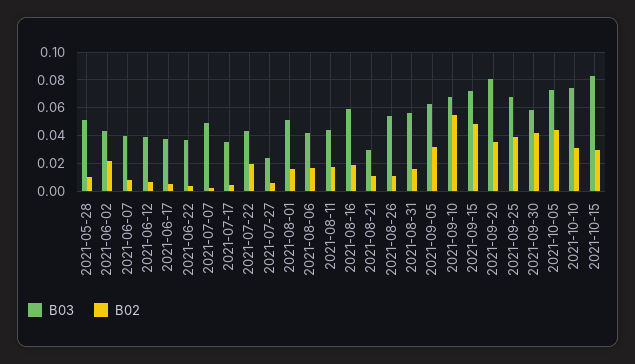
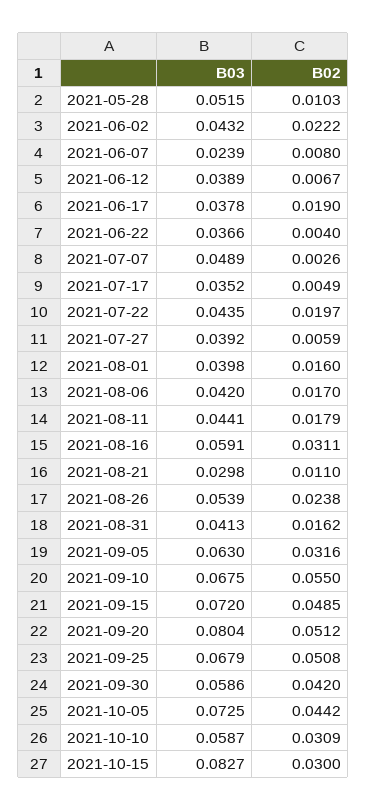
B03, 2021-06-07: 0.04 -> 0.0239
B02, 2021-06-17: 0.005 -> 0.019
B03, 2021-07-27: 0.025 -> 0.0392
B03, 2021-08-01: 0.05 -> 0.0398
B02, 2021-08-16: 0.02 -> 0.0311
B02, 2021-08-26: 0.01 -> 0.0238
B03, 2021-08-31: 0.055 -> 0.0413
B02, 2021-09-20: 0.035 -> 0.0512
B02, 2021-09-25: 0.04 -> 0.0508
B03, 2021-10-10: 0.075 -> 0.0587

